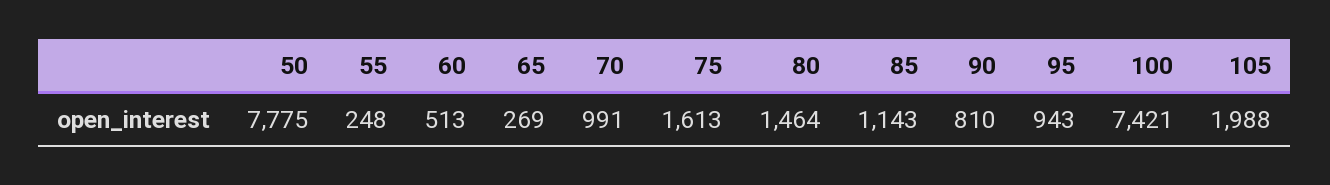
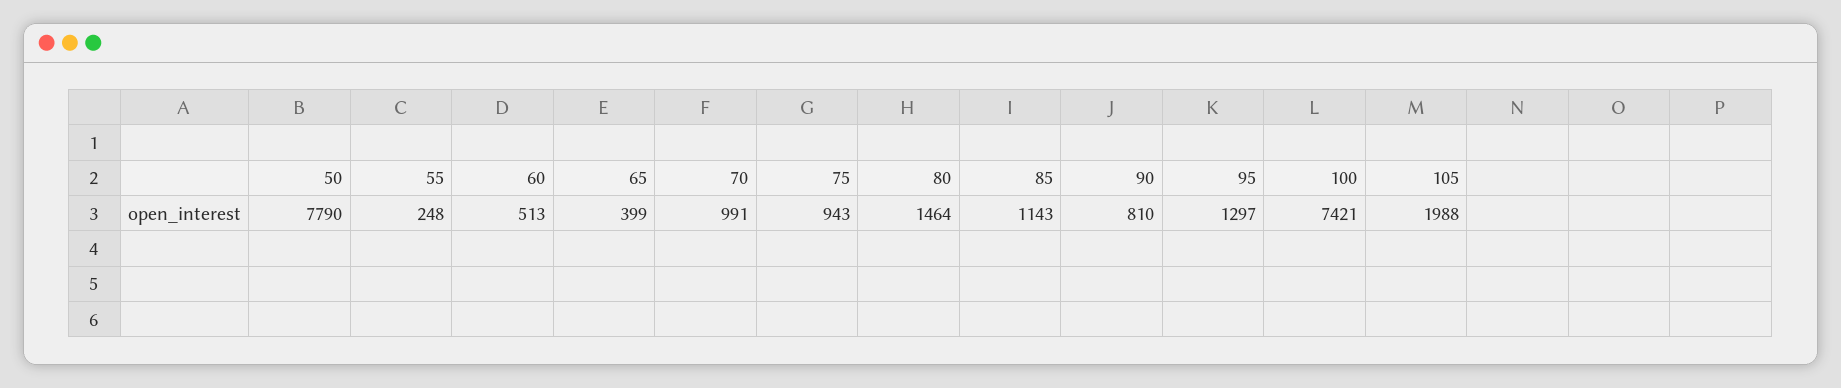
50: 7775 -> 7790
65: 269 -> 399
75: 1613 -> 943
95: 943 -> 1297

